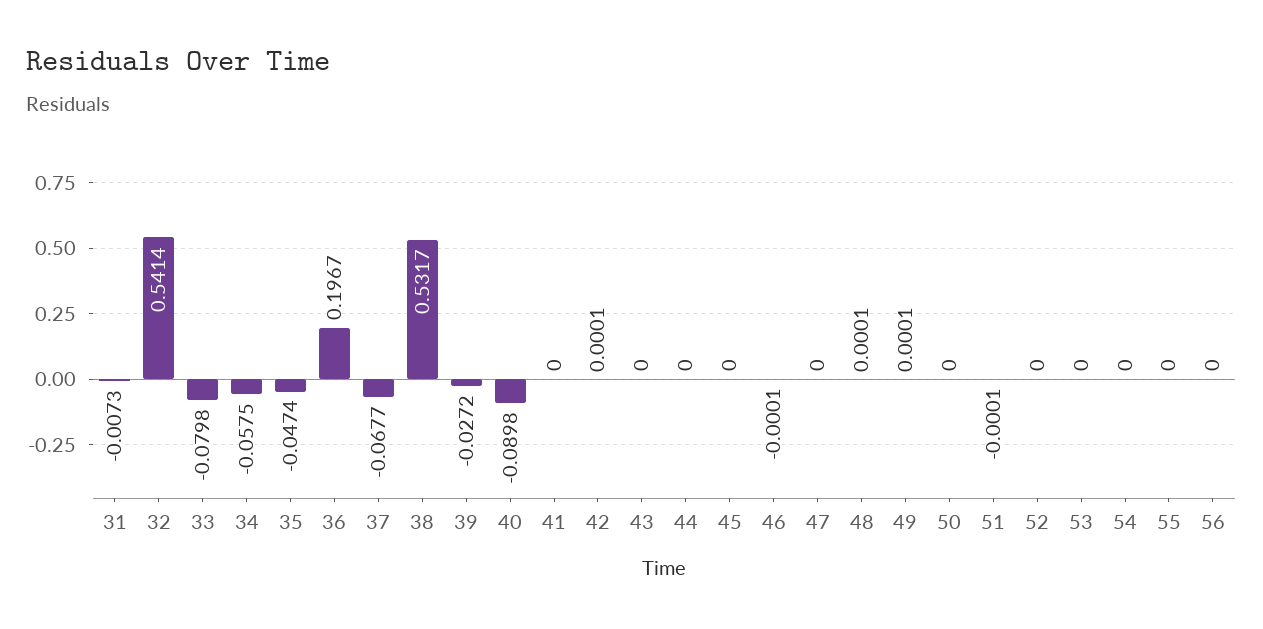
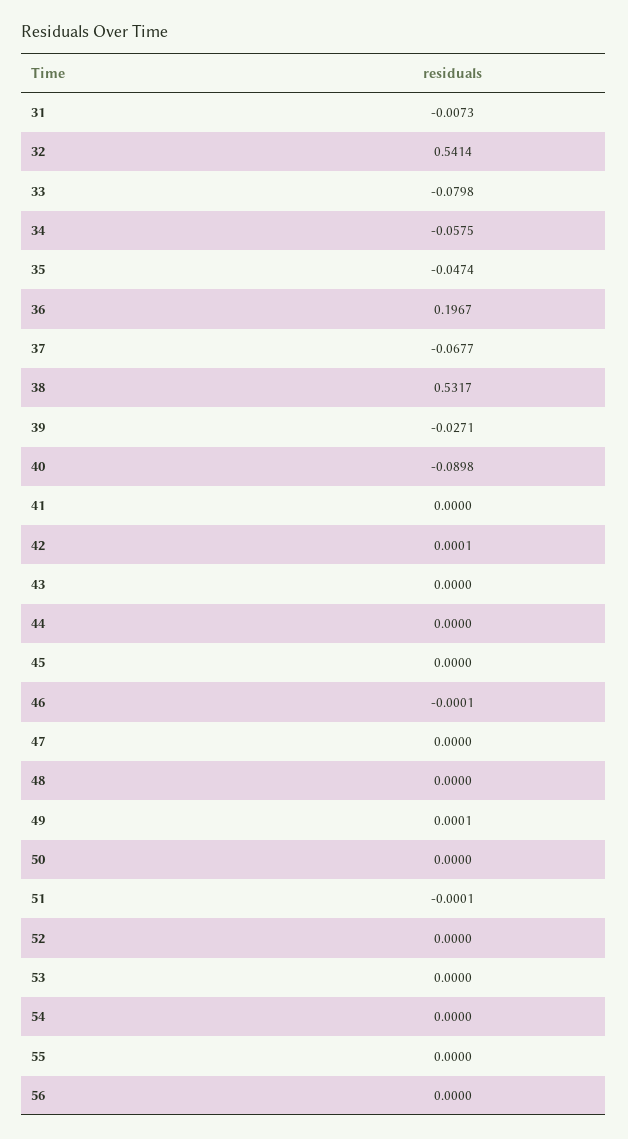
39: -0.0272 -> -0.0271
48: 0.0001 -> 0

